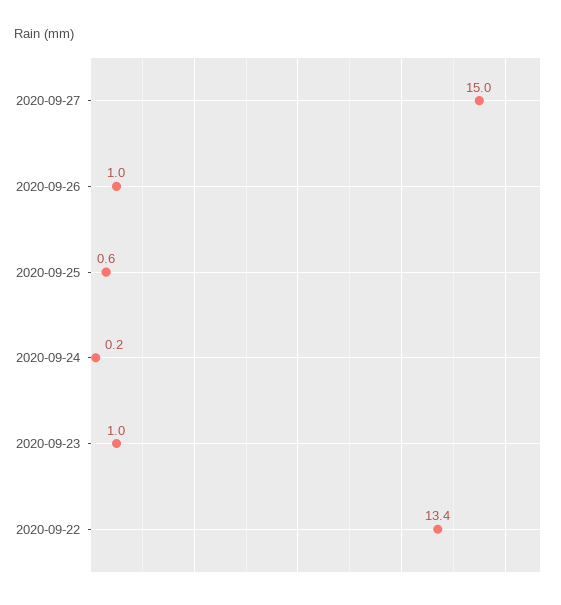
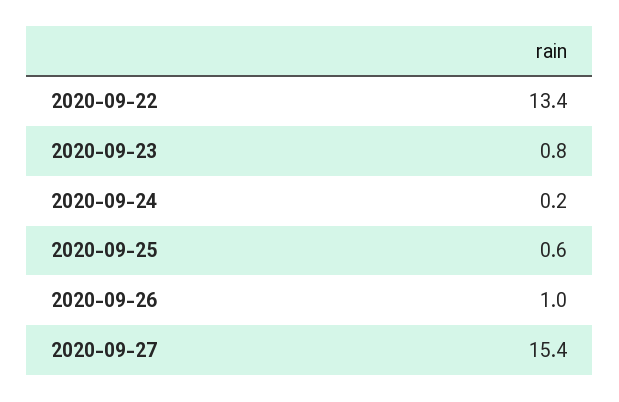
2020-09-27: 15 -> 15.4
2020-09-23: 1 -> 0.8

